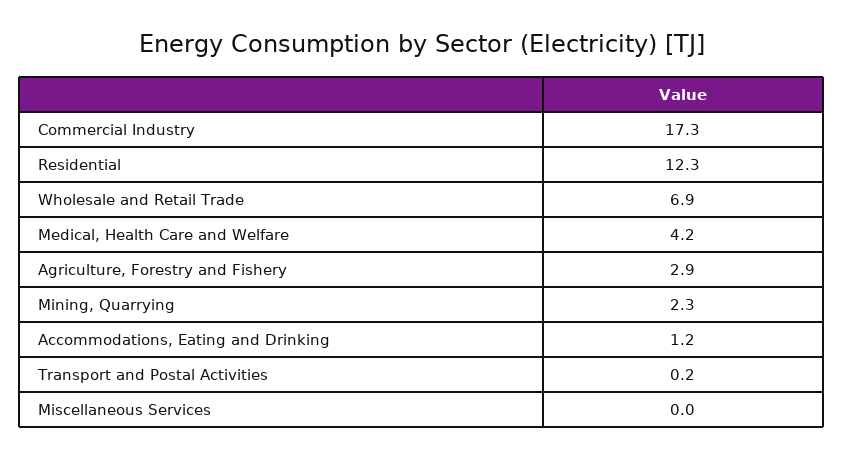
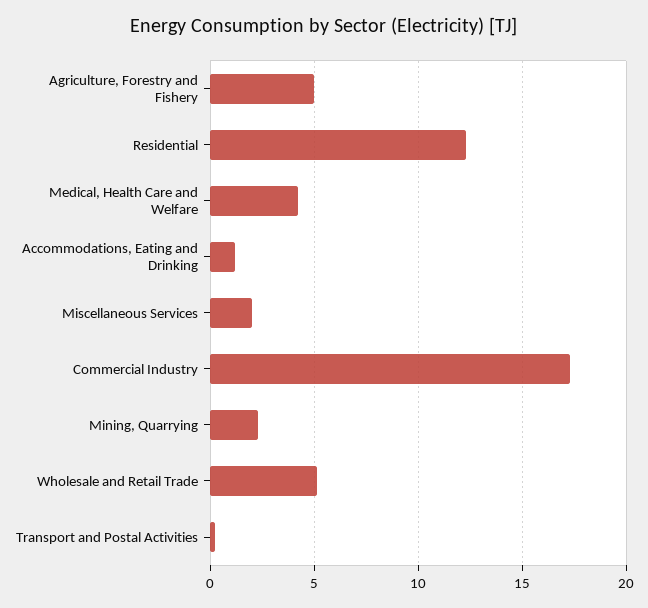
Wholesale and Retail Trade: 6.9 -> 5
Agriculture, Forestry and Fishery: 2.9 -> 5
Miscellaneous Services: 0 -> 2

